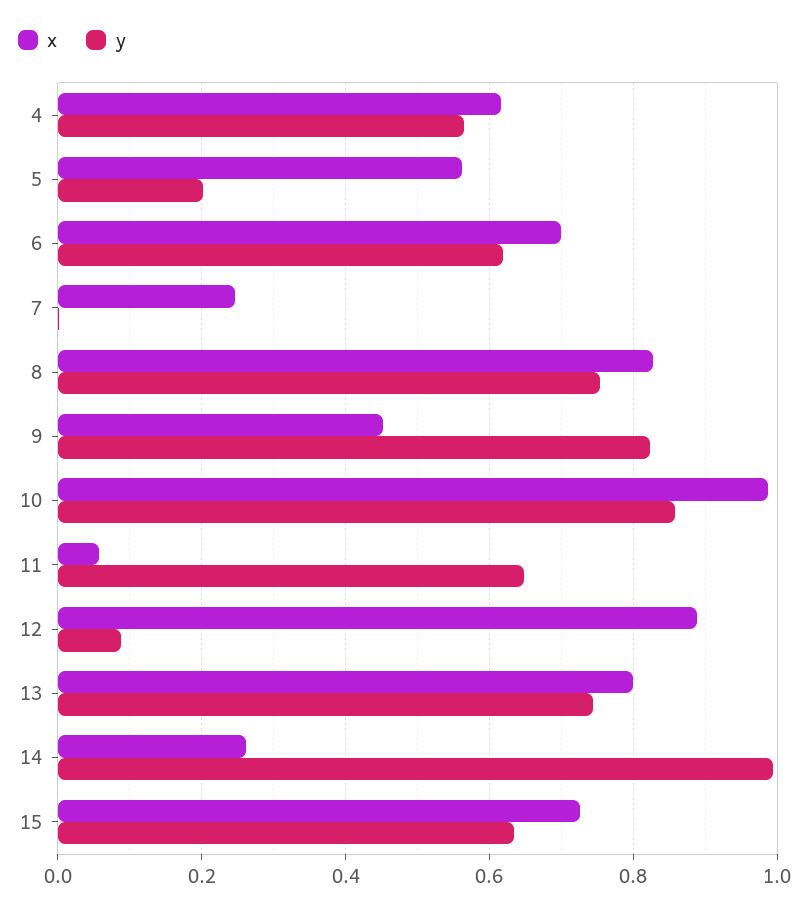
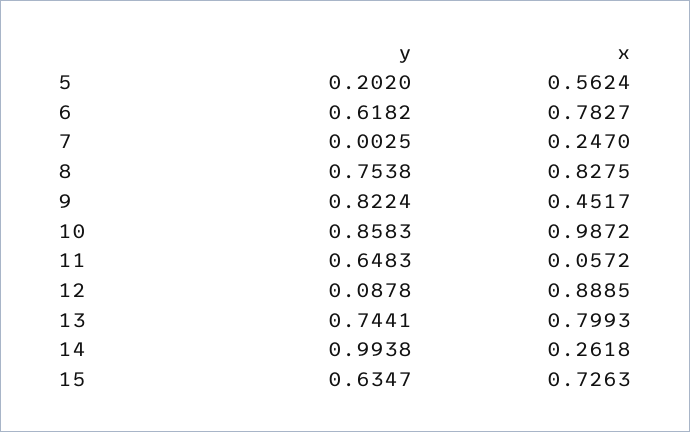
x, 4: 0.62 -> none
y, 4: 0.56 -> none
x, 6: 0.7 -> 0.7827

